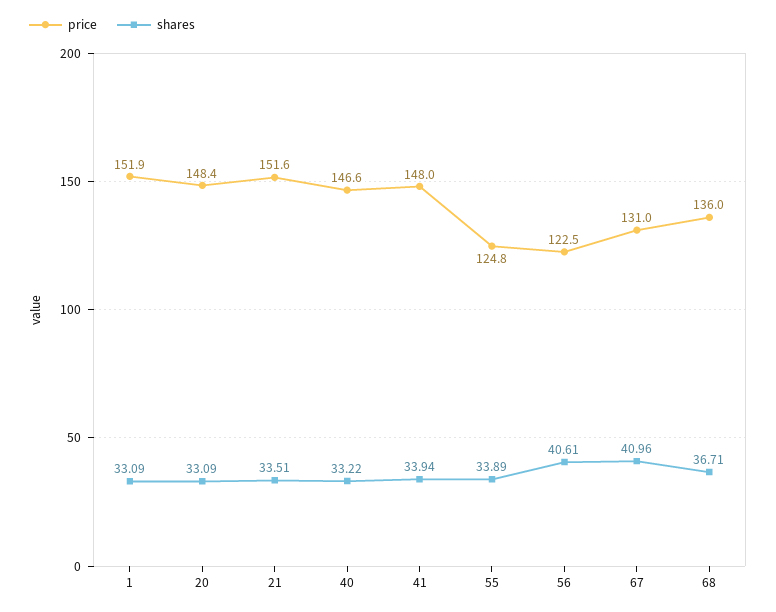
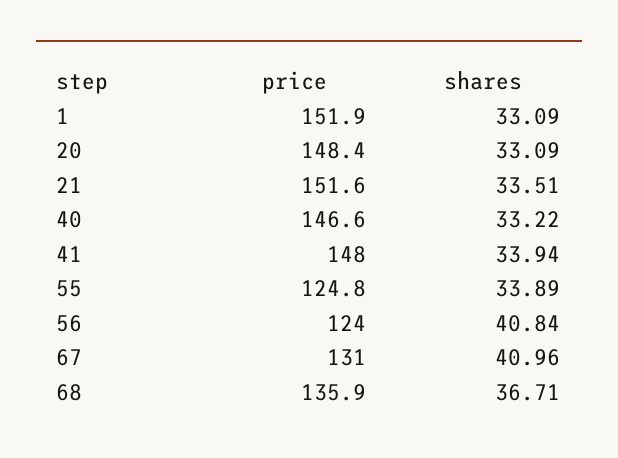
price, 56: 122.5 -> 124
shares, 56: 40.61 -> 40.84
price, 68: 136 -> 135.9

